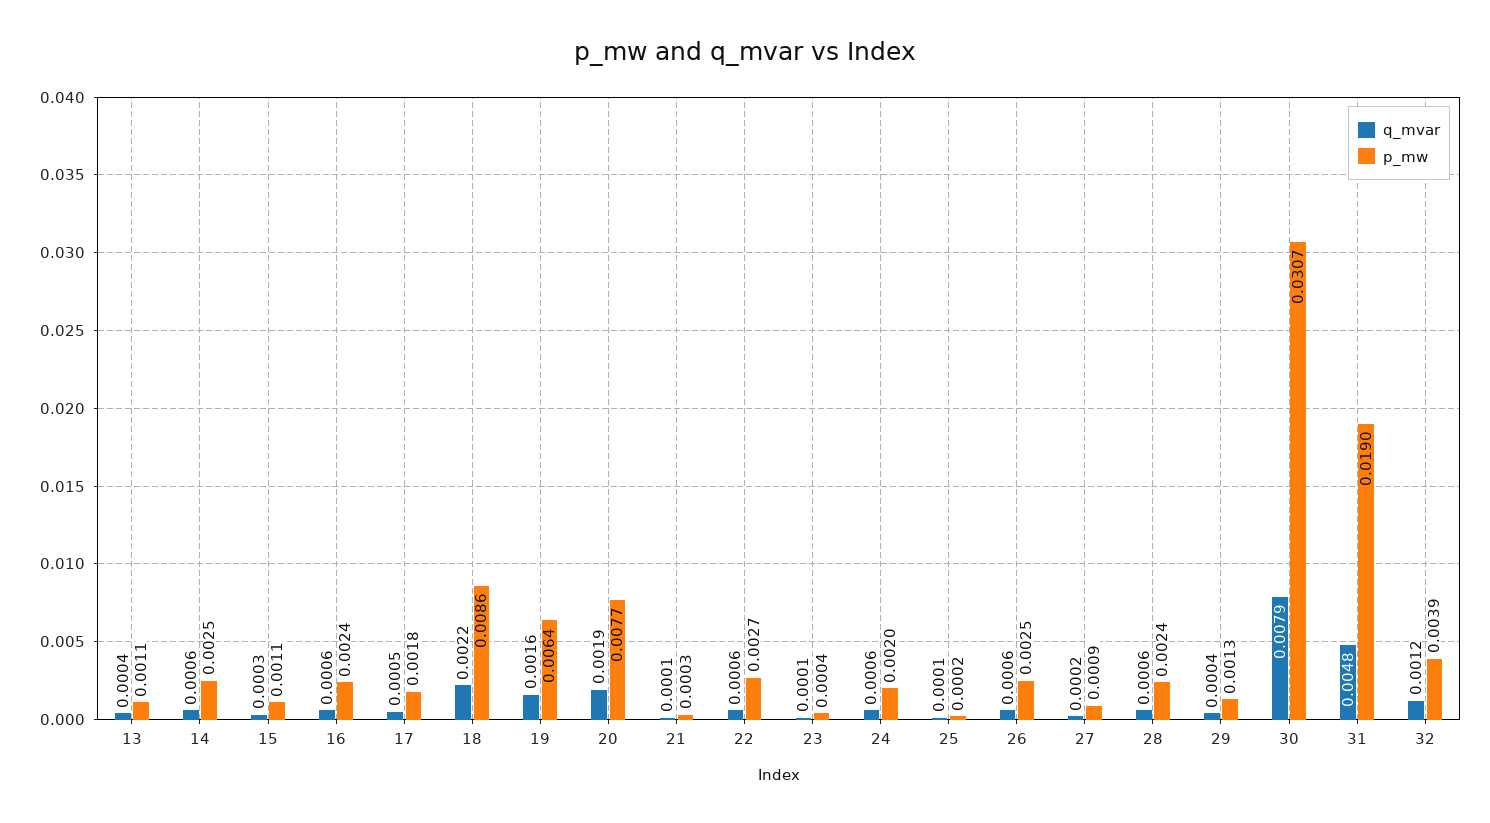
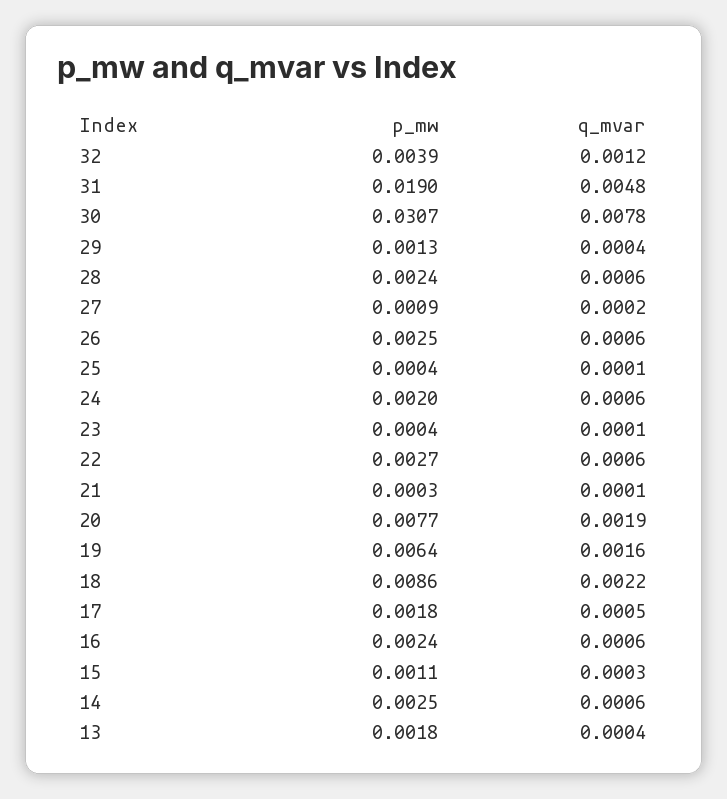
p_mw, 13: 0.0011 -> 0.0018
p_mw, 25: 0.0002 -> 0.0004
q_mvar, 30: 0.0079 -> 0.0078

